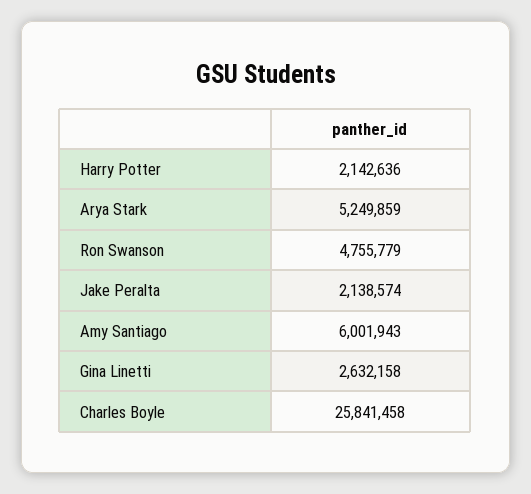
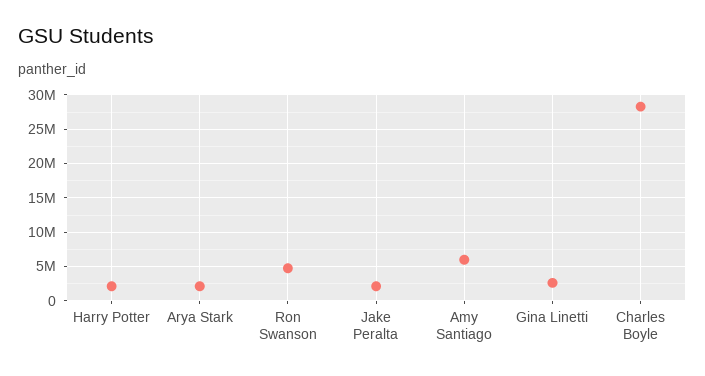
Arya Stark: 5249859 -> 2000000
Charles Boyle: 25841458 -> 28000000

